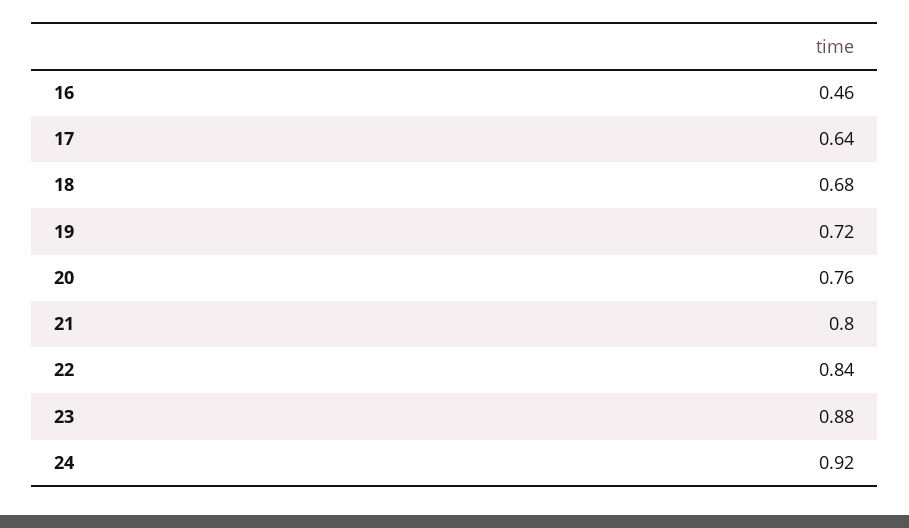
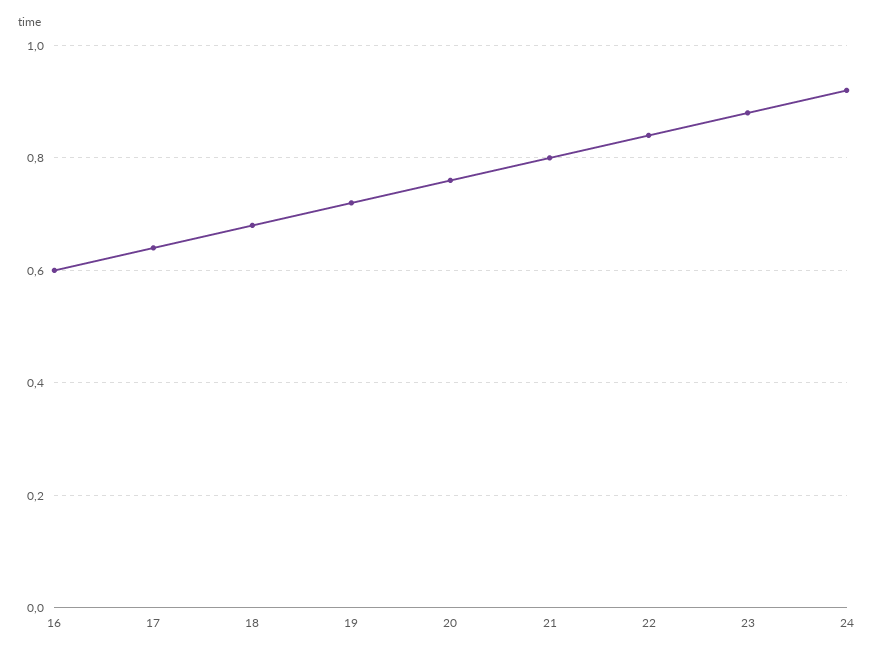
16: 0.46 -> 0.6

